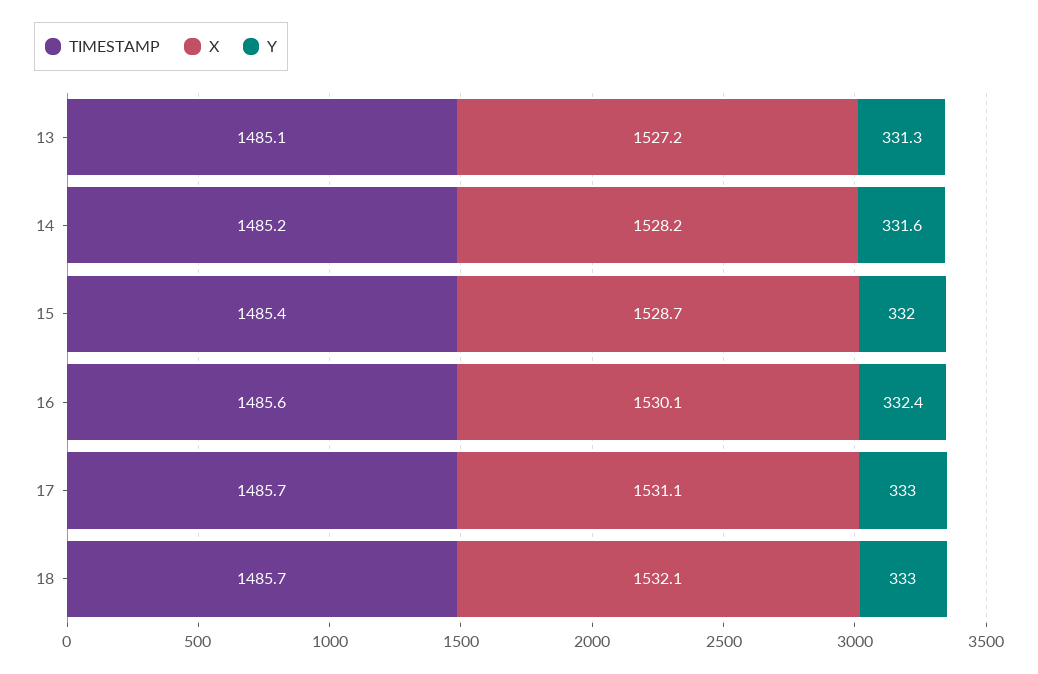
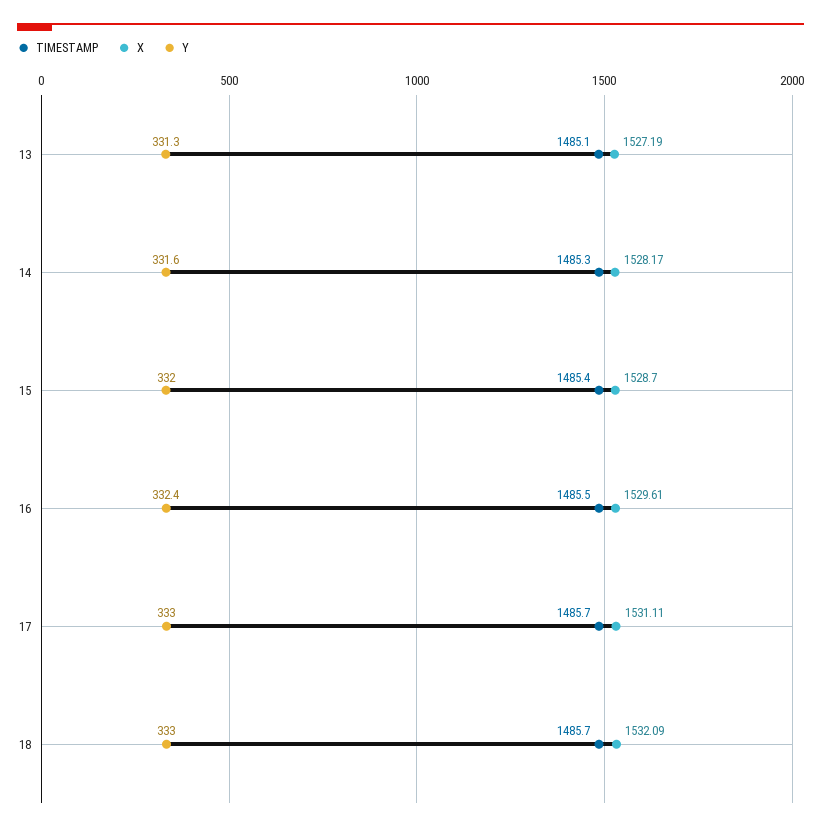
TIMESTAMP, 14: 1485.2 -> 1485.3
TIMESTAMP, 16: 1485.6 -> 1485.5
X, 16: 1530.1 -> 1529.61

